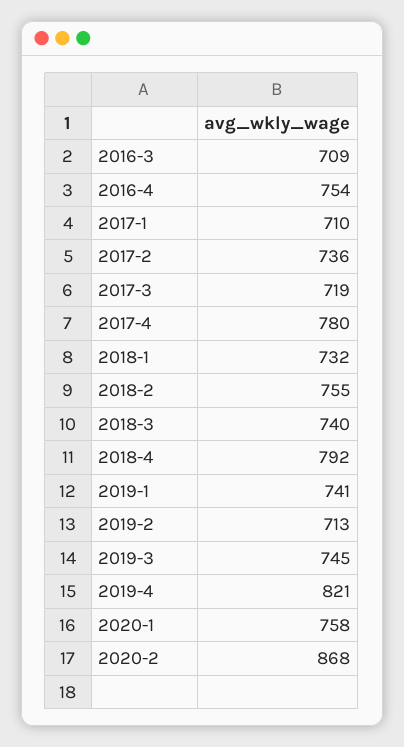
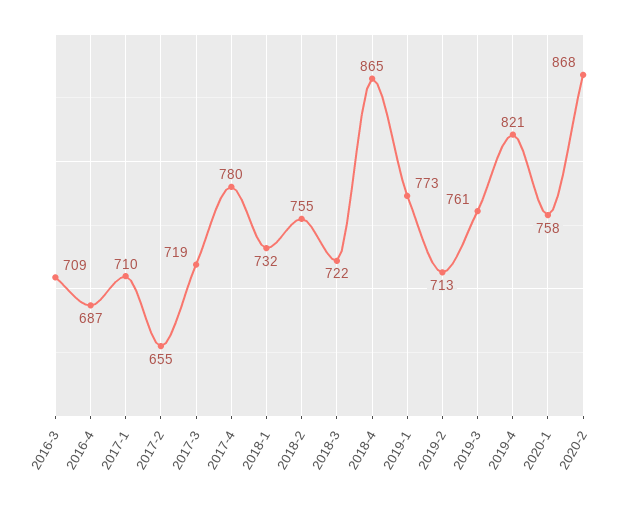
2016-4: 754 -> 687
2017-2: 736 -> 655
2018-3: 740 -> 722
2018-4: 792 -> 865
2019-1: 741 -> 773
2019-3: 745 -> 761

